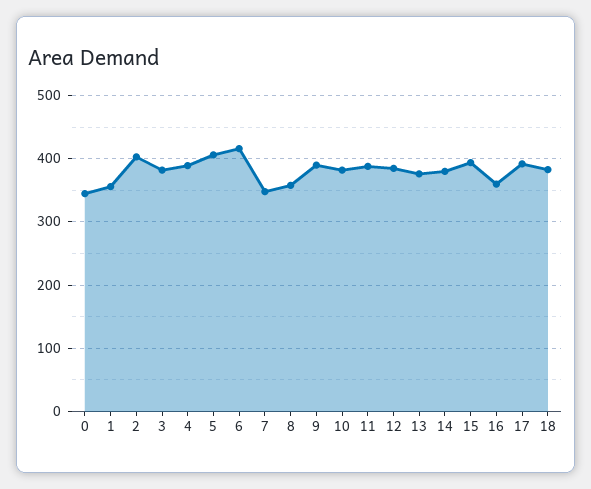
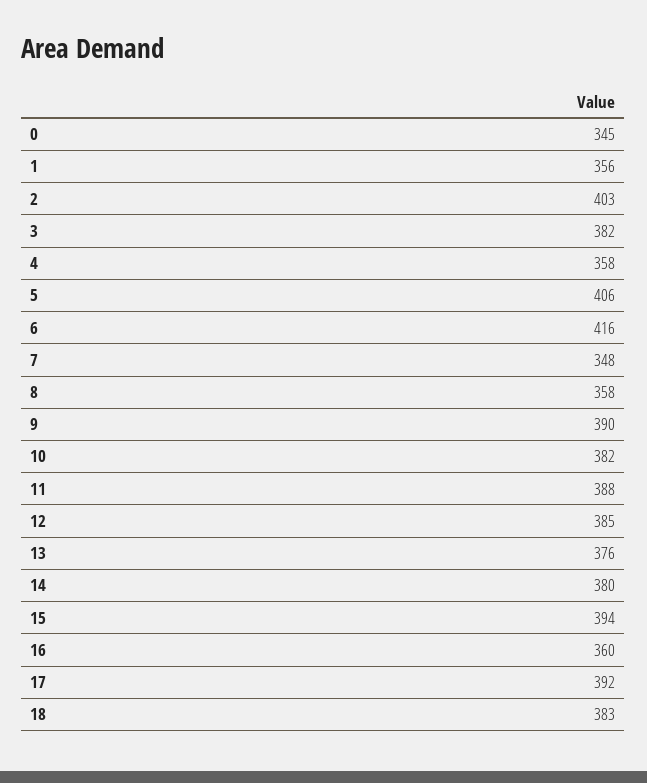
4: 390 -> 358

